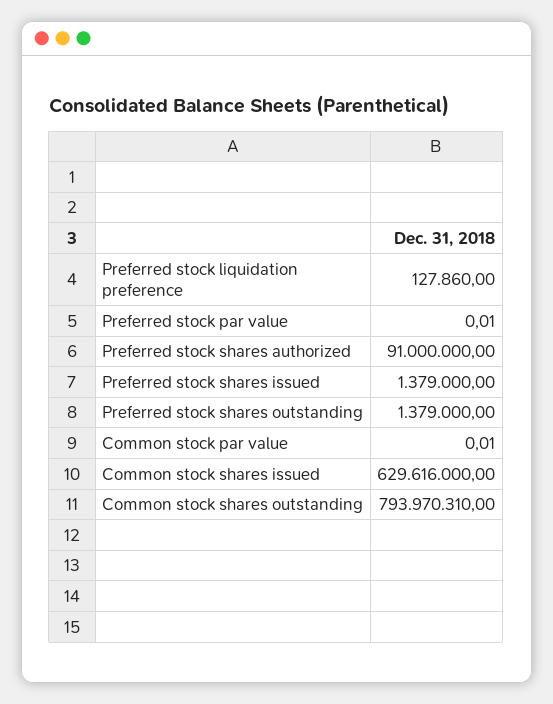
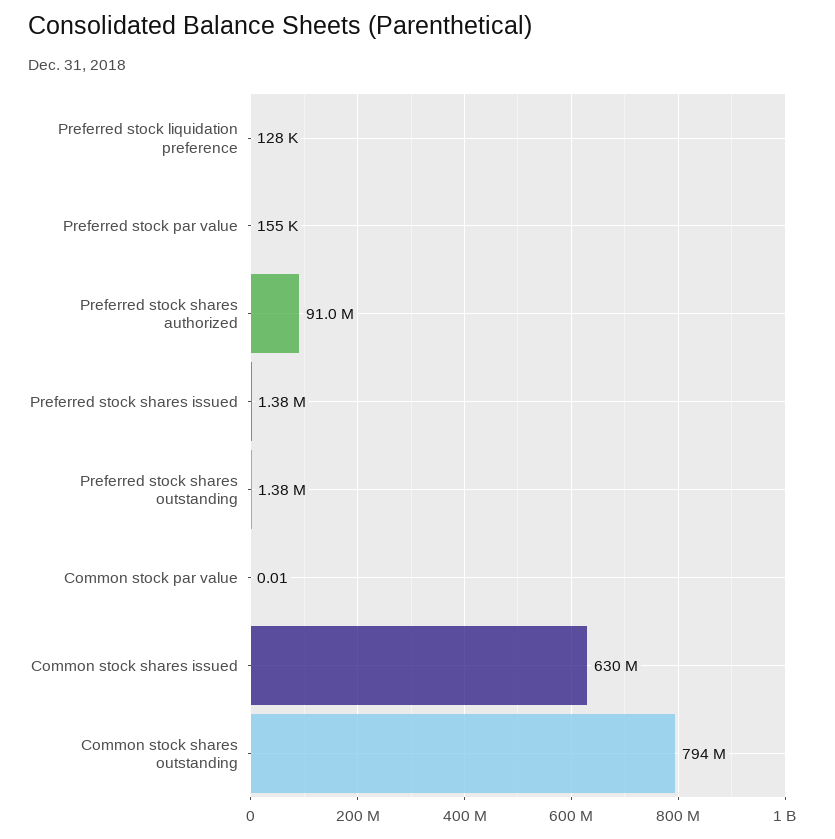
Preferred stock par value: 0.01 -> 155000

